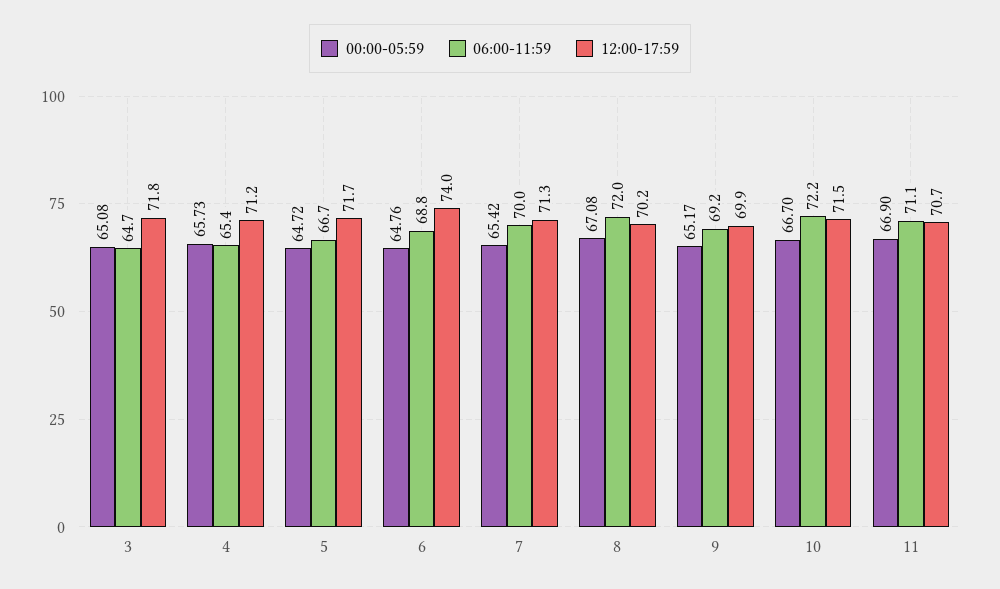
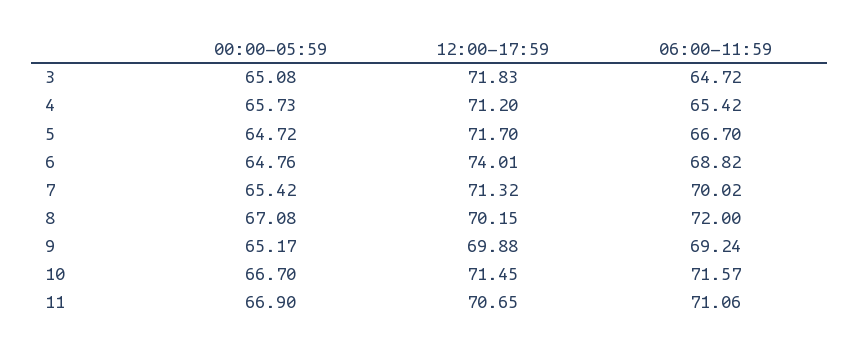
06:00-11:59, 10: 72.2 -> 71.57

